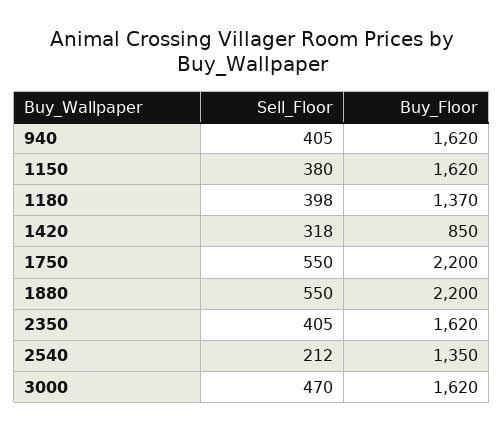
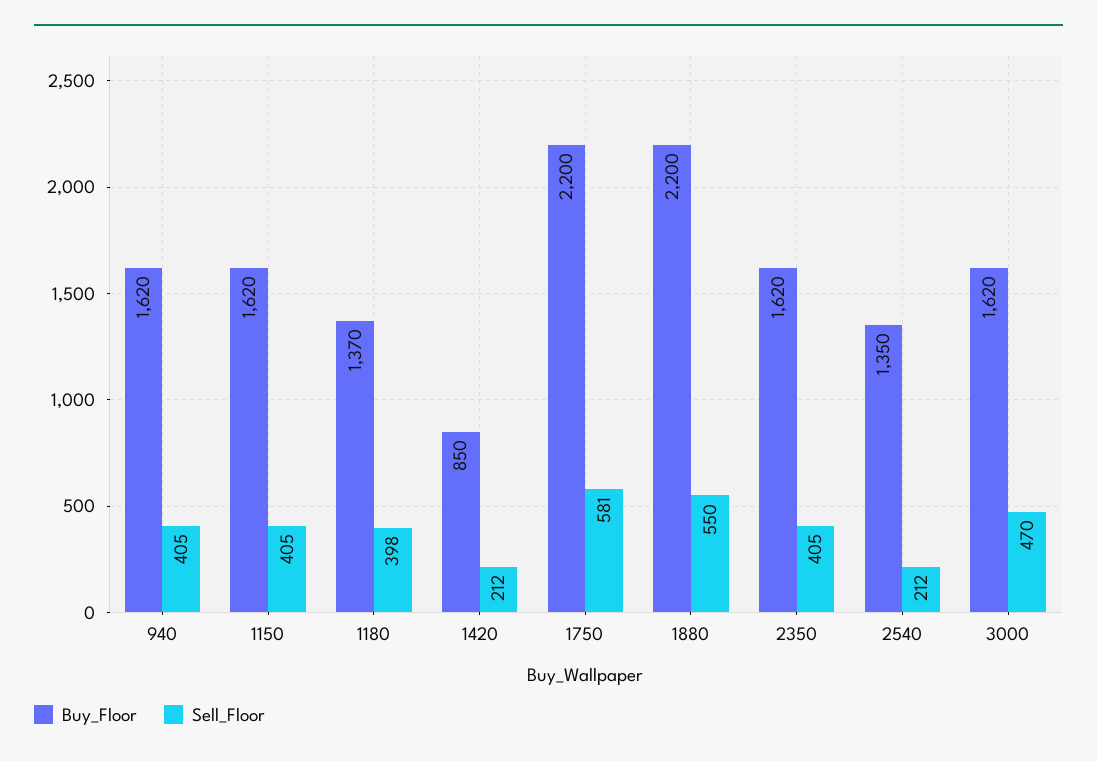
Sell_Floor, 1150: 380 -> 405
Sell_Floor, 1420: 318 -> 212
Sell_Floor, 1750: 550 -> 581

